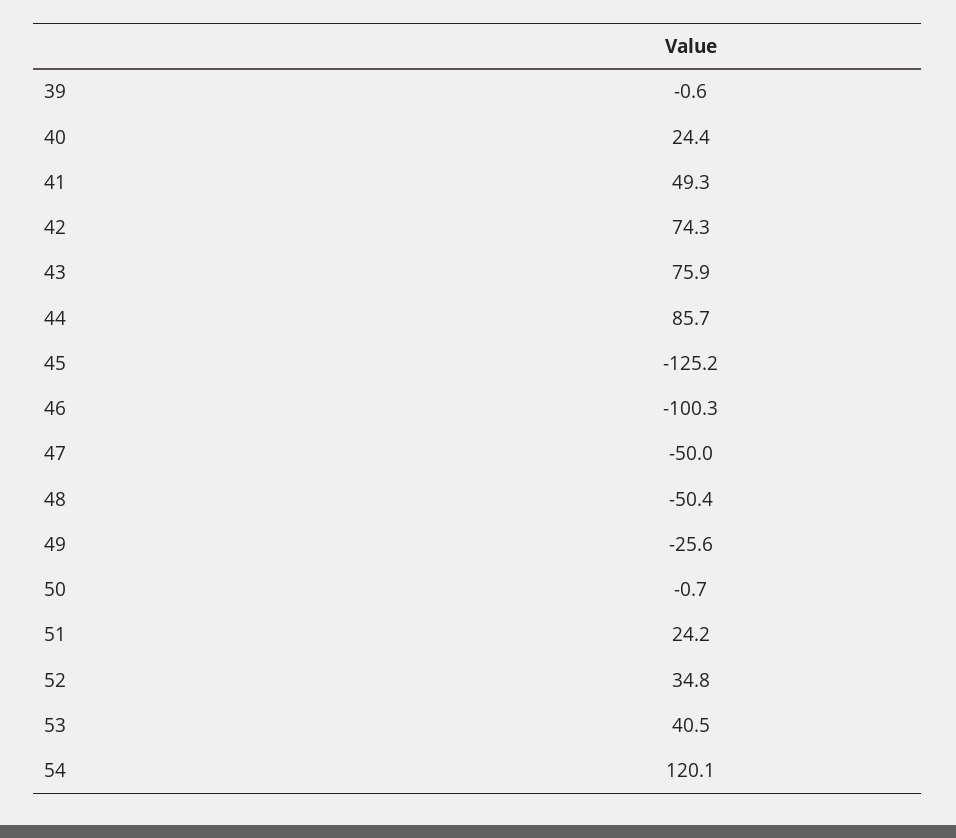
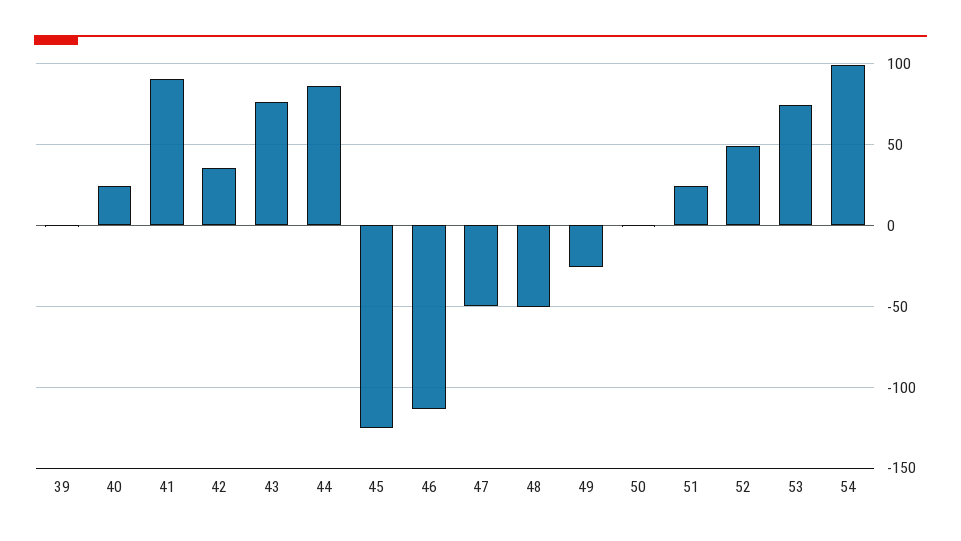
41: 49.3 -> 90
42: 74.3 -> 35
46: -100.3 -> -115
52: 34.8 -> 50
53: 40.5 -> 75
54: 120.1 -> 100

